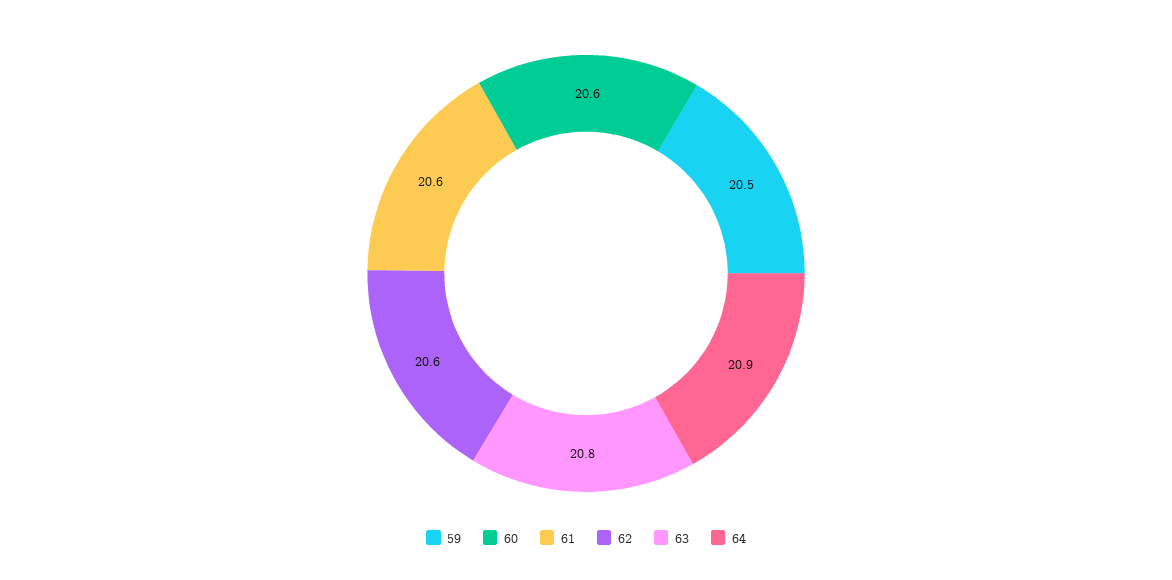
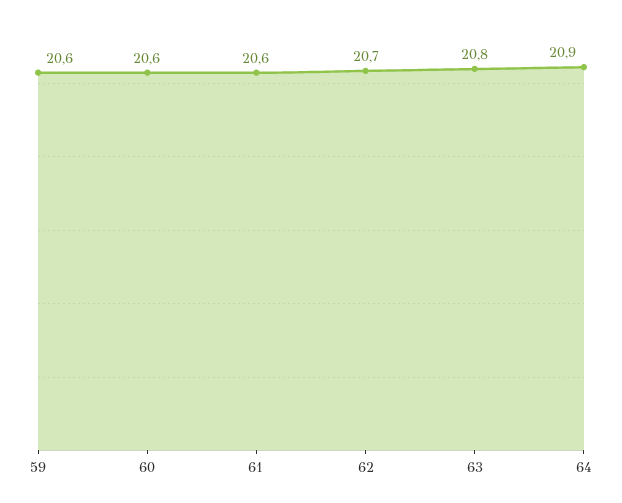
59: 20.5 -> 20.6
62: 20.6 -> 20.7

